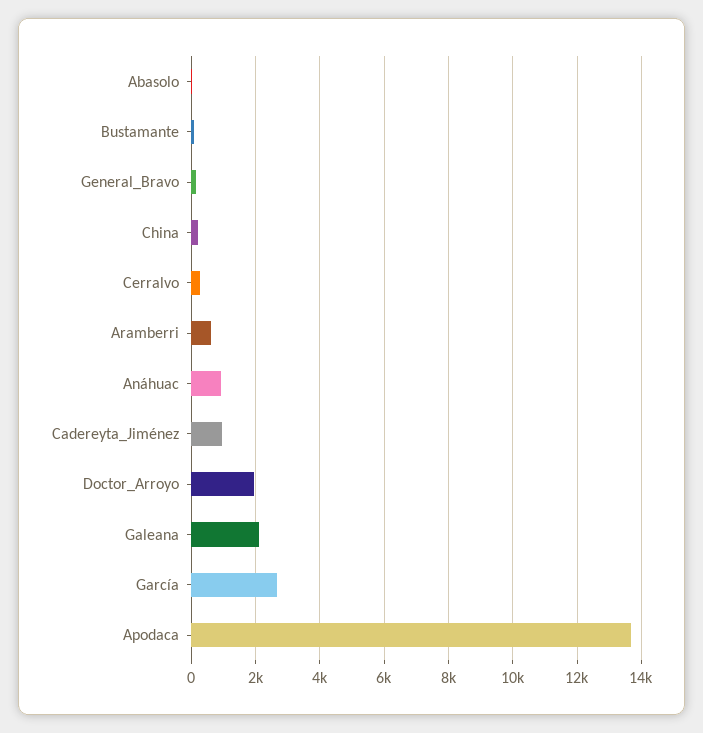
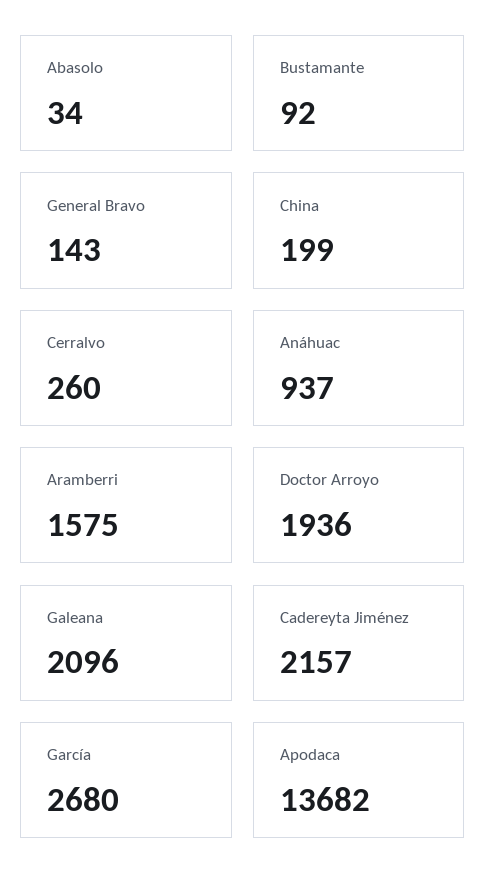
Aramberri: 600 -> 1575
Cadereyta_Jiménez: 1000 -> 2157

